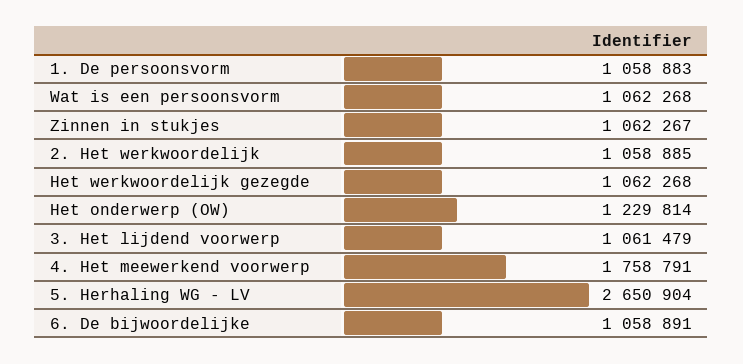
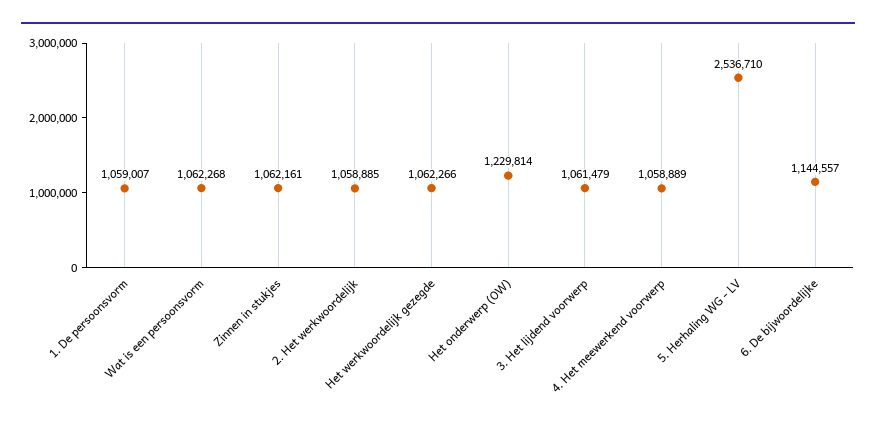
1. De persoonsvorm: 1058883 -> 1059007
Zinnen in stukjes: 1062267 -> 1062161
Het werkwoordelijk gezegde: 1062268 -> 1062266
4. Het meewerkend voorwerp: 1758791 -> 1058889
5. Herhaling WG - LV: 2650904 -> 2536710
6. De bijwoordelijke: 1058891 -> 1144557

